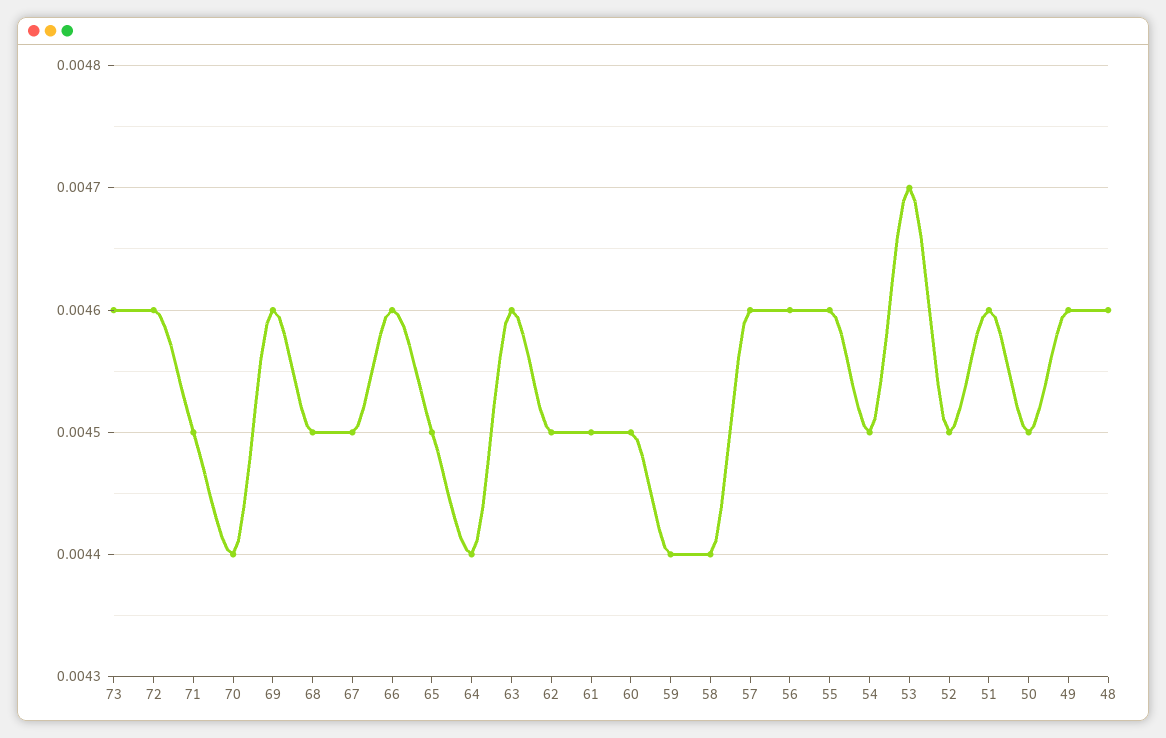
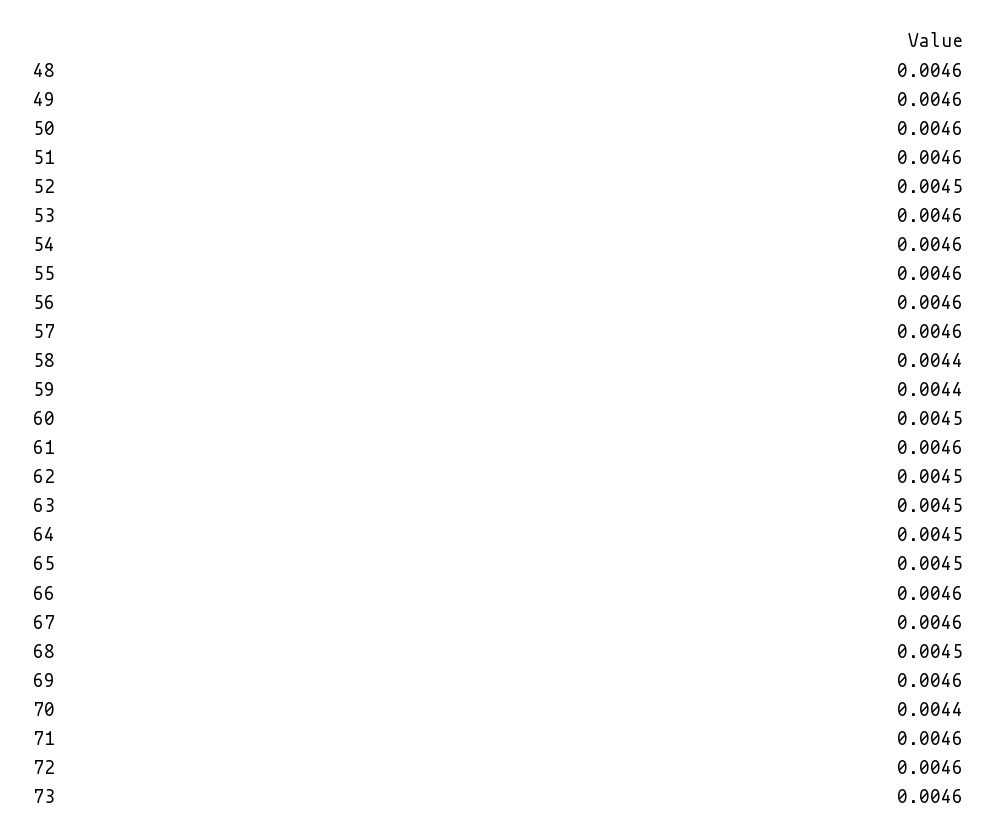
71: 0.0045 -> 0.0046
67: 0.0045 -> 0.0046
64: 0.0044 -> 0.0045
63: 0.0046 -> 0.0045
61: 0.0045 -> 0.0046
54: 0.0045 -> 0.0046
53: 0.0047 -> 0.0046
50: 0.0045 -> 0.0046

